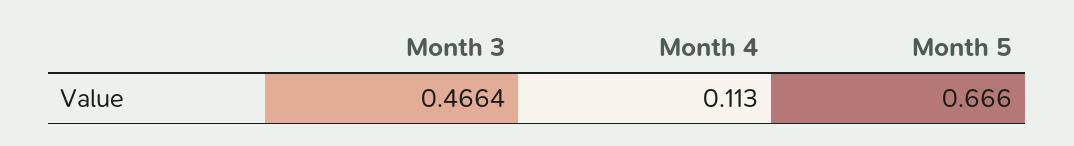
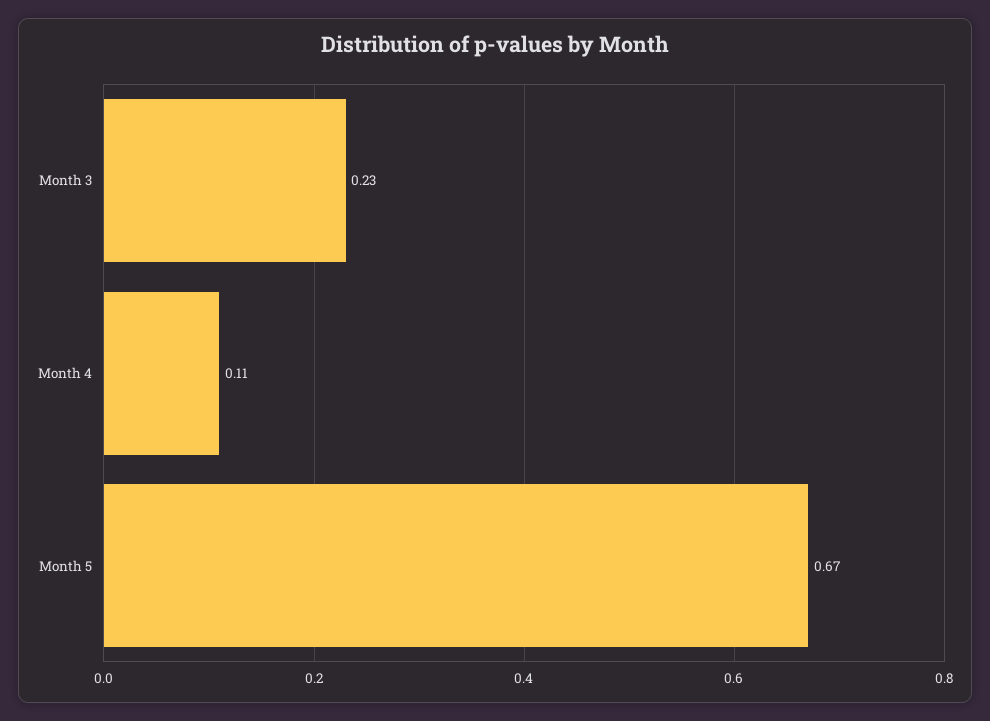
Month 3: 0.4664 -> 0.23

